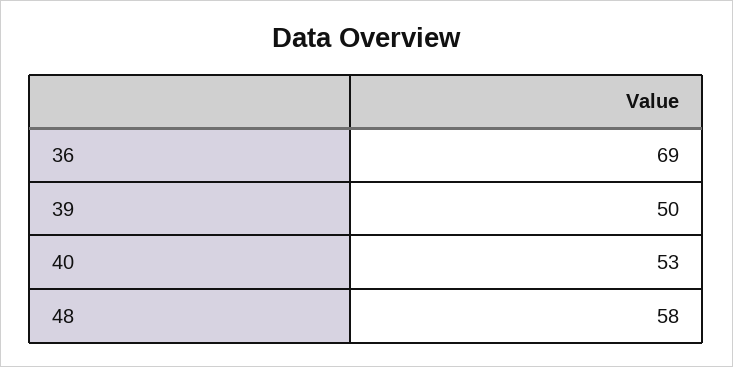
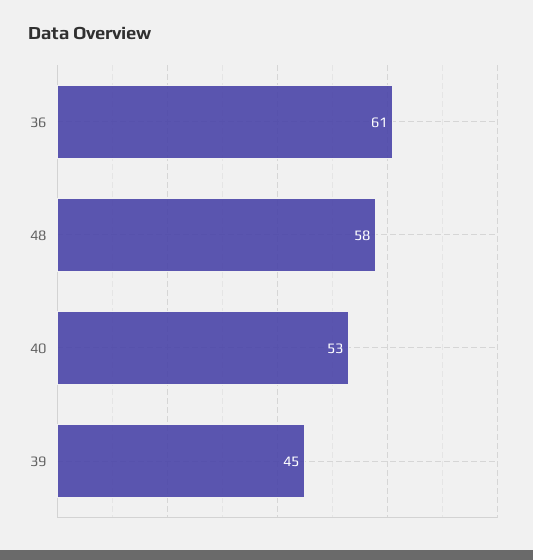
36: 69 -> 61
39: 50 -> 45

